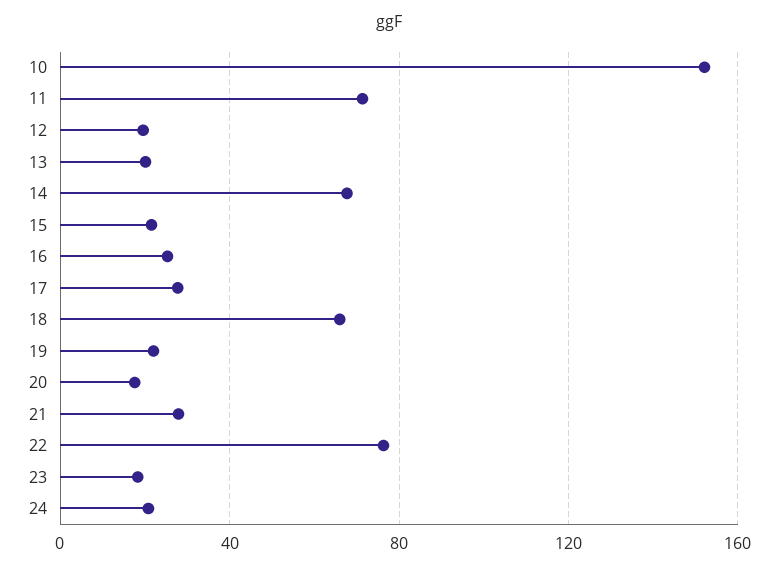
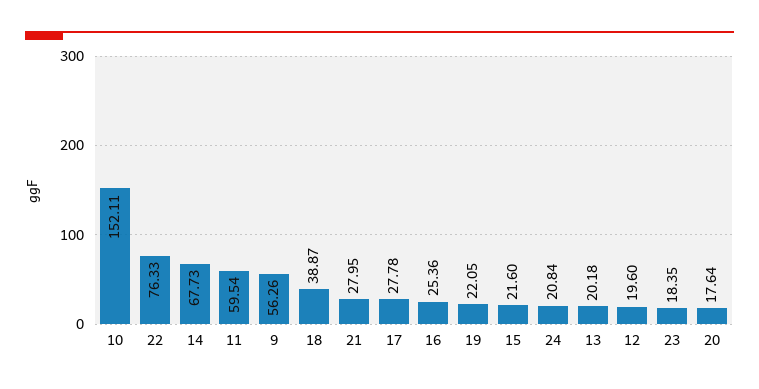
11: 70 -> 59.54
18: 65 -> 38.87
9: none -> 56.26

